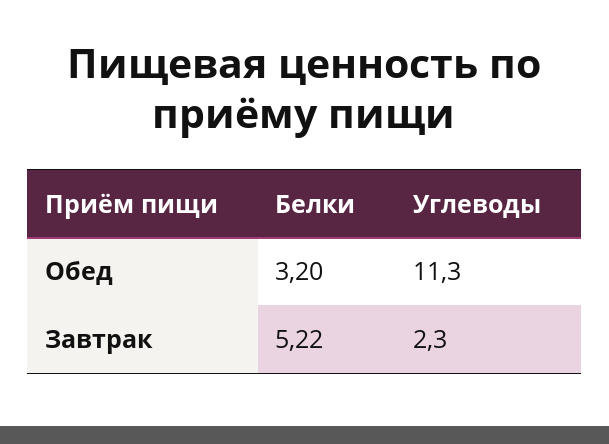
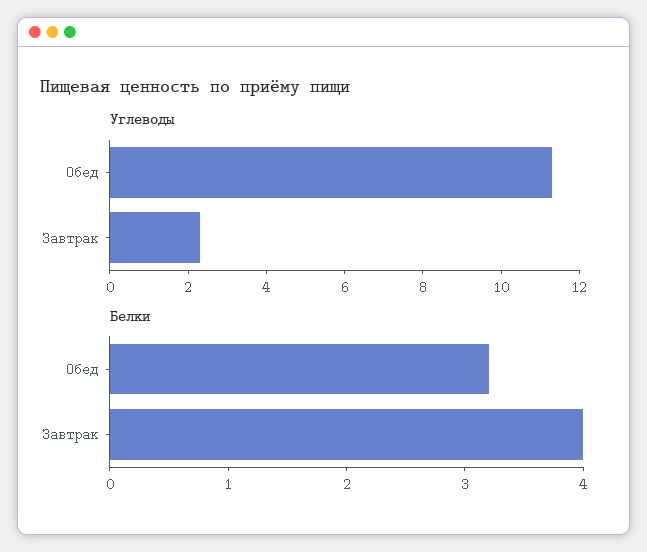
Белки, Завтрак: 5.22 -> 4

